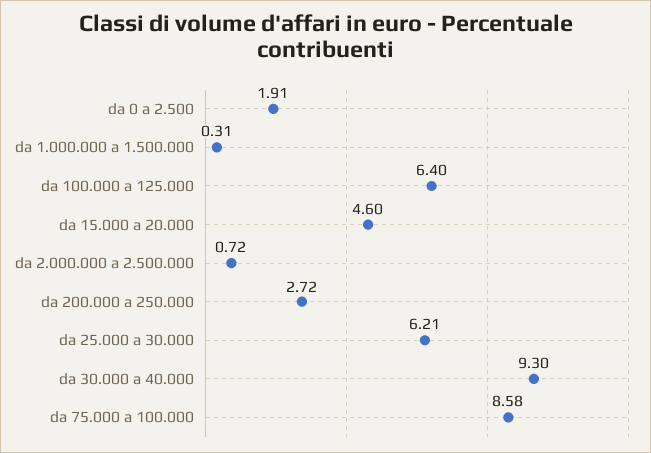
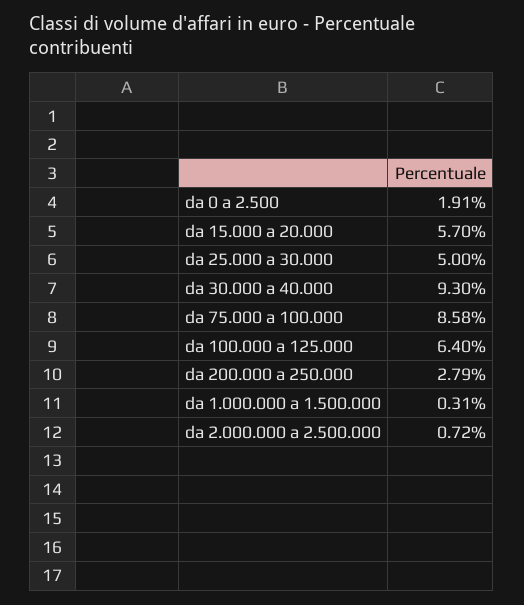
da 15.000 a 20.000: 4.6 -> 5.7
da 200.000 a 250.000: 2.72 -> 2.79
da 25.000 a 30.000: 6.21 -> 5

